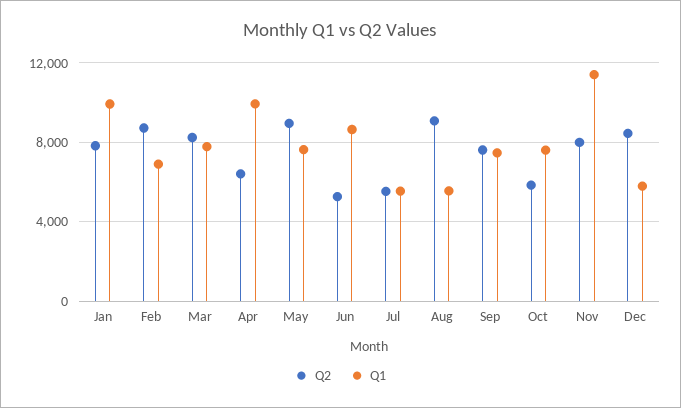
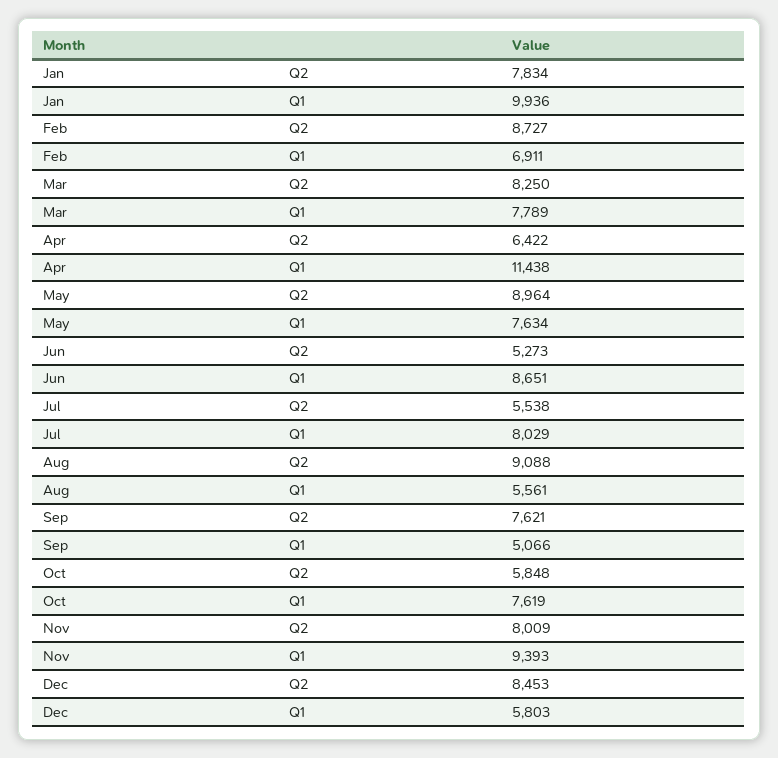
Q1, Apr: 10000 -> 11438
Q1, Jul: 5500 -> 8029
Q1, Sep: 7500 -> 5066
Q1, Nov: 11500 -> 9393

